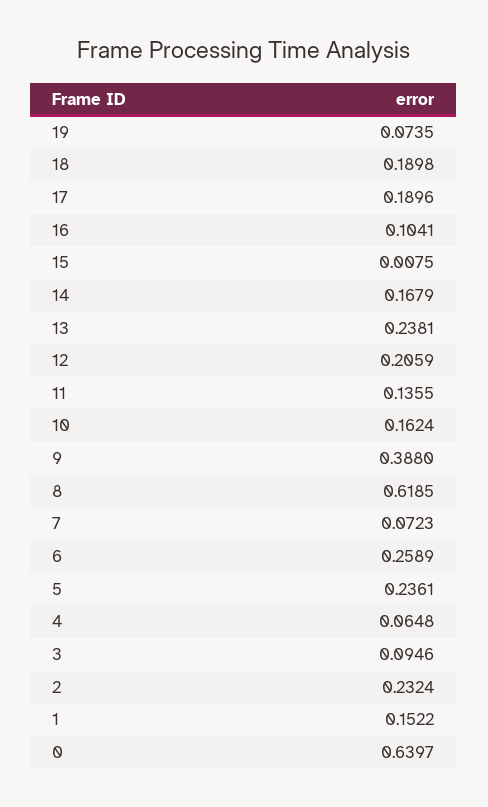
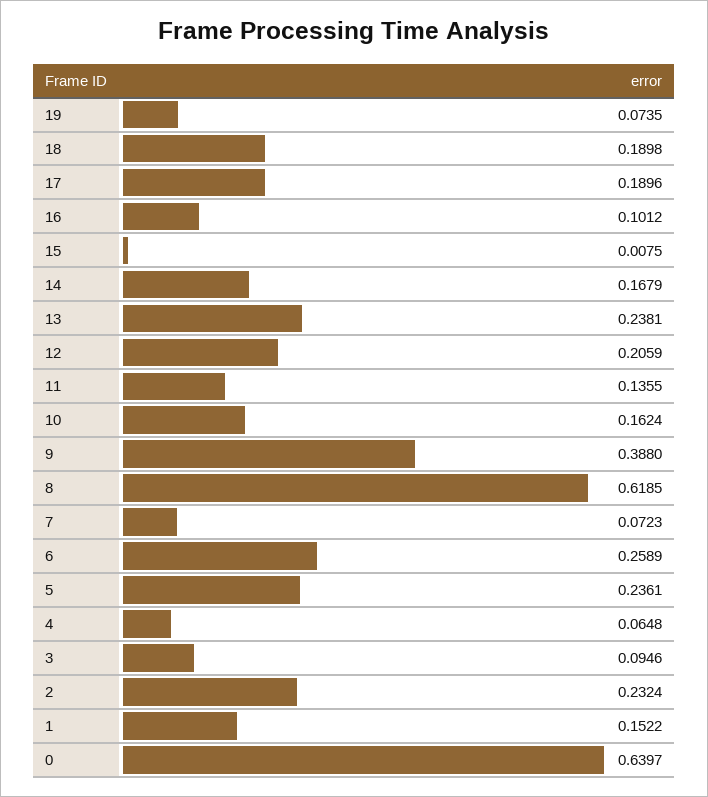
16: 0.1041 -> 0.1012

